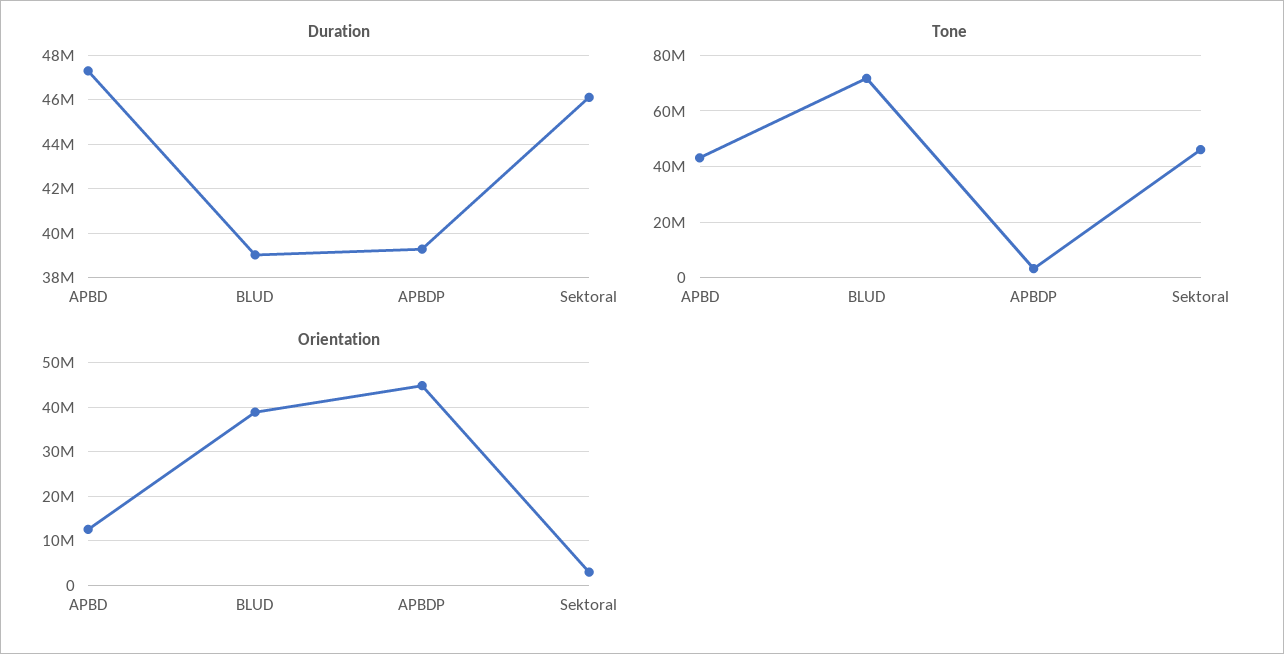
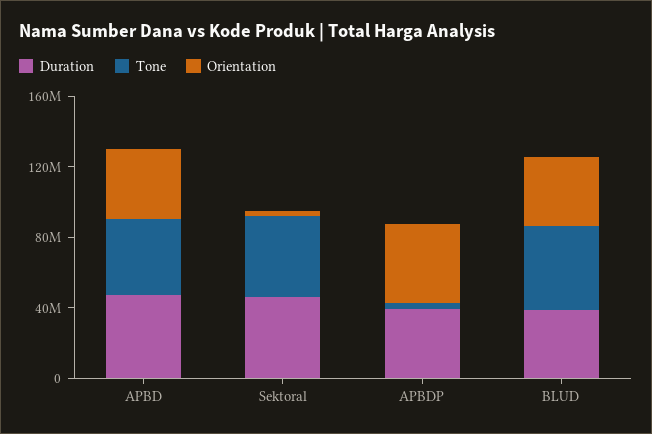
Tone, BLUD: 72500000 -> 50000000
Orientation, APBD: 12000000 -> 40000000

